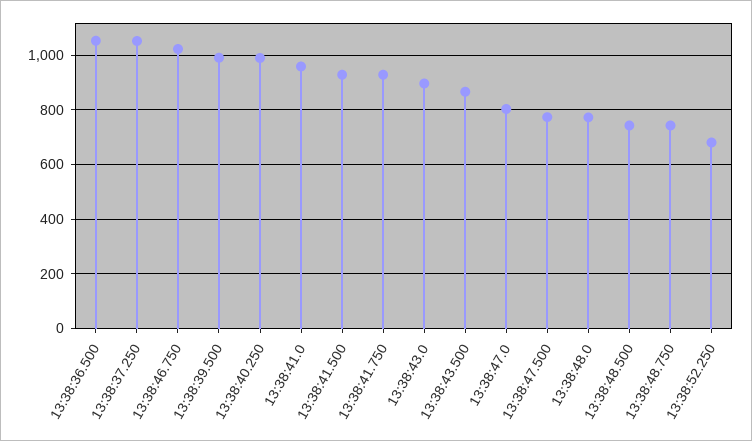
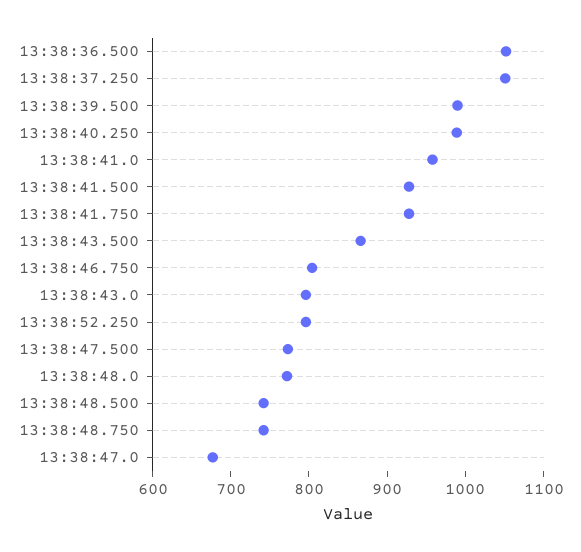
13:38:46.750: 1025 -> 800
13:38:43.0: 900 -> 800
13:38:47.0: 800 -> 680
13:38:52.250: 675 -> 800

